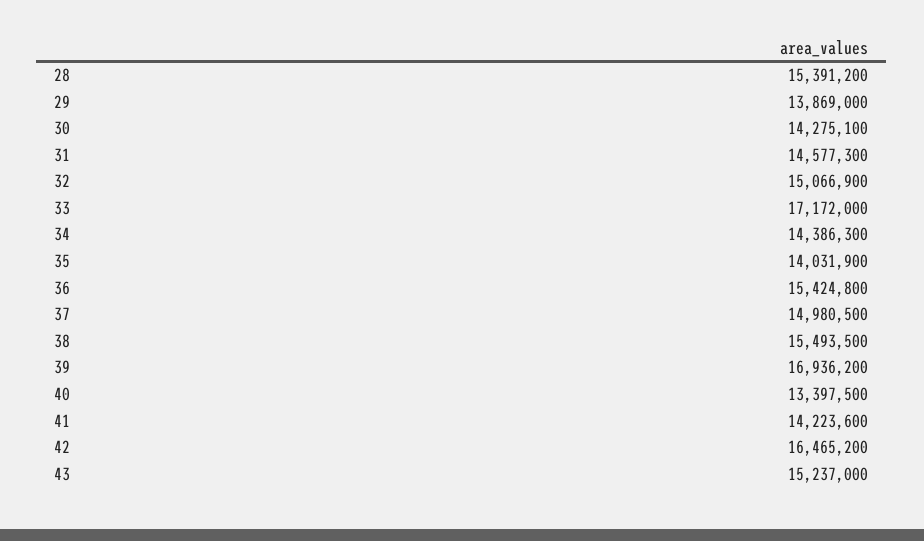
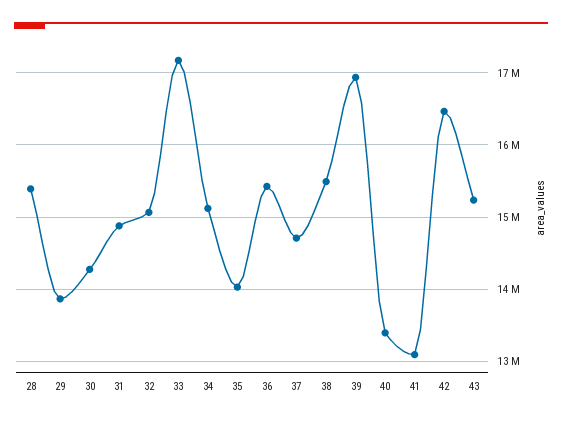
31: 14577300 -> 14900000
34: 14386300 -> 15100000
37: 14980500 -> 14700000
41: 14223600 -> 13100000

